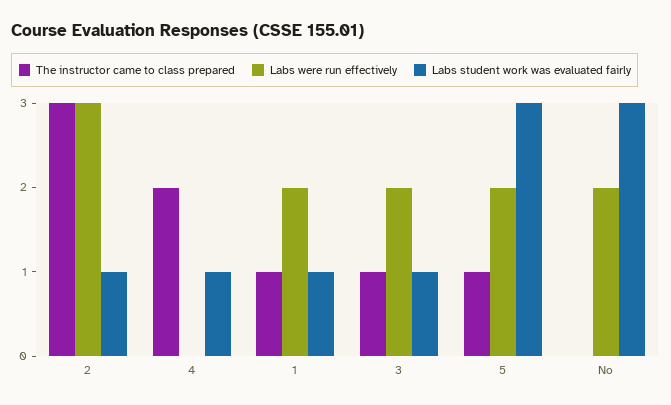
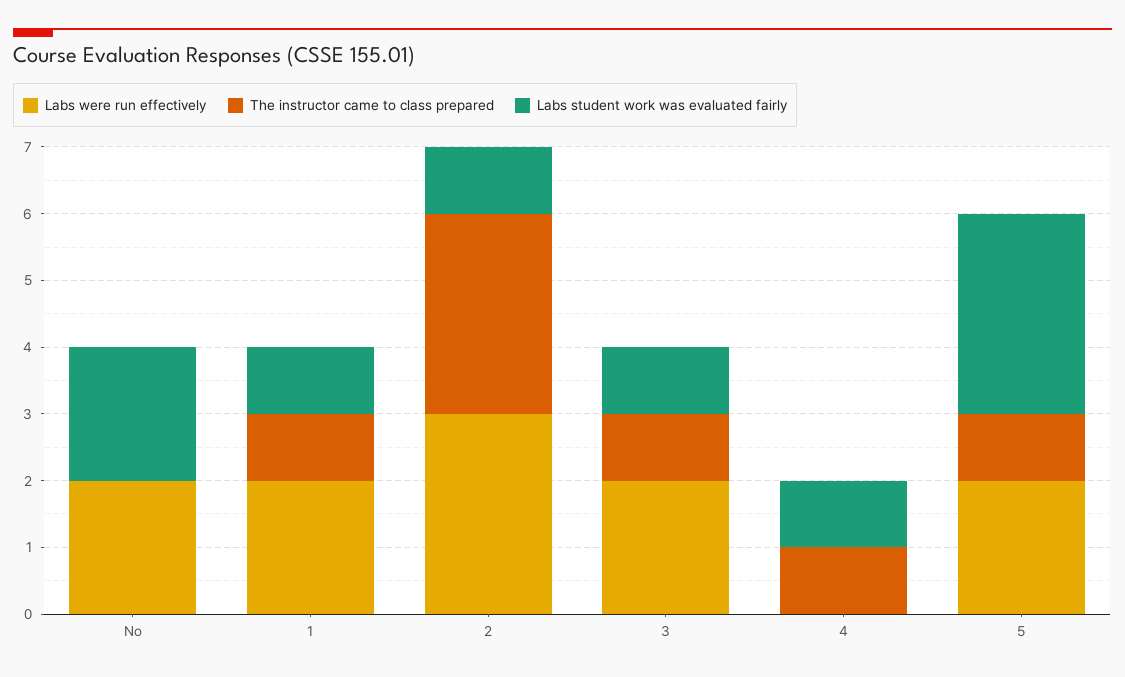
The instructor came to class prepared, 4: 2 -> 1
Labs student work was evaluated fairly, No: 3 -> 2

